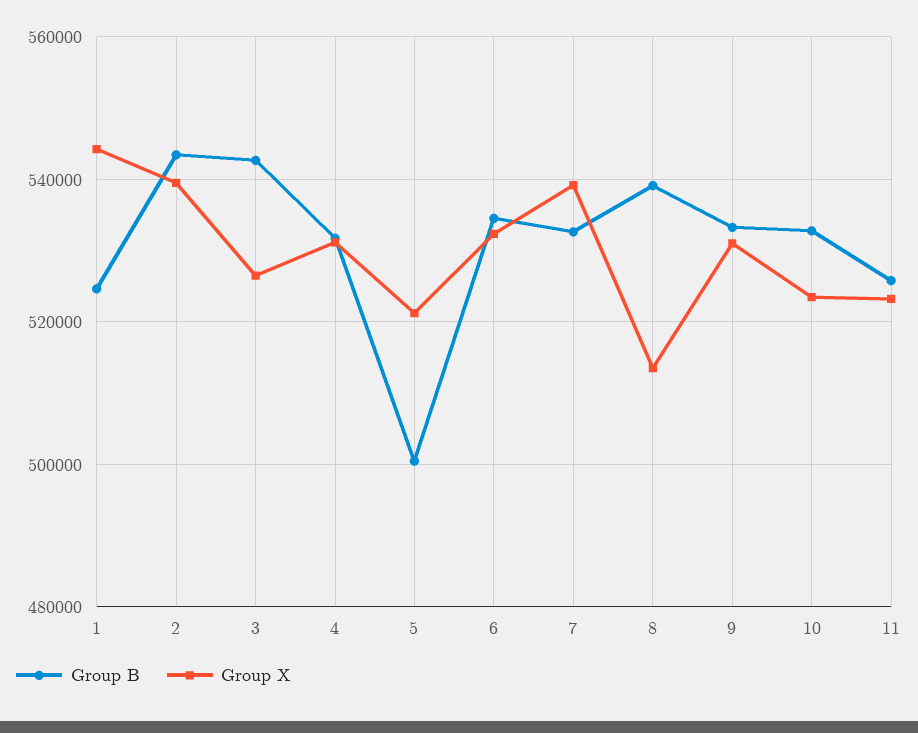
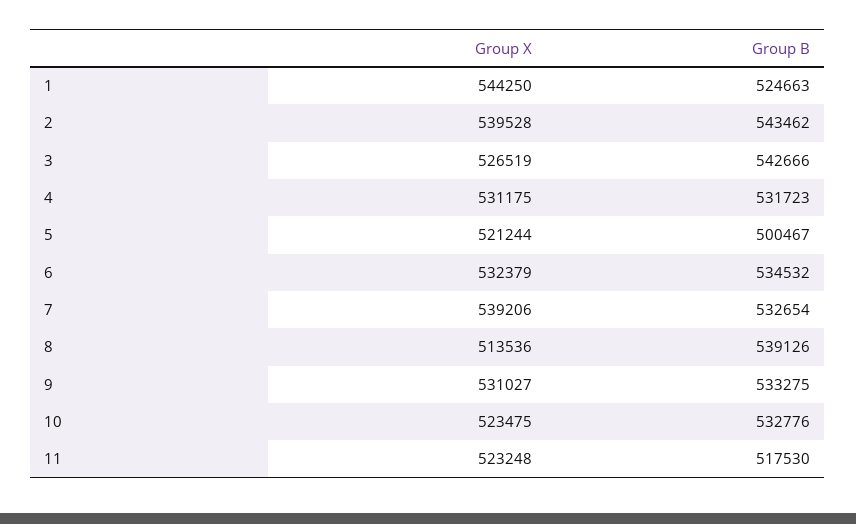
Group B, 11: 526000 -> 517530

